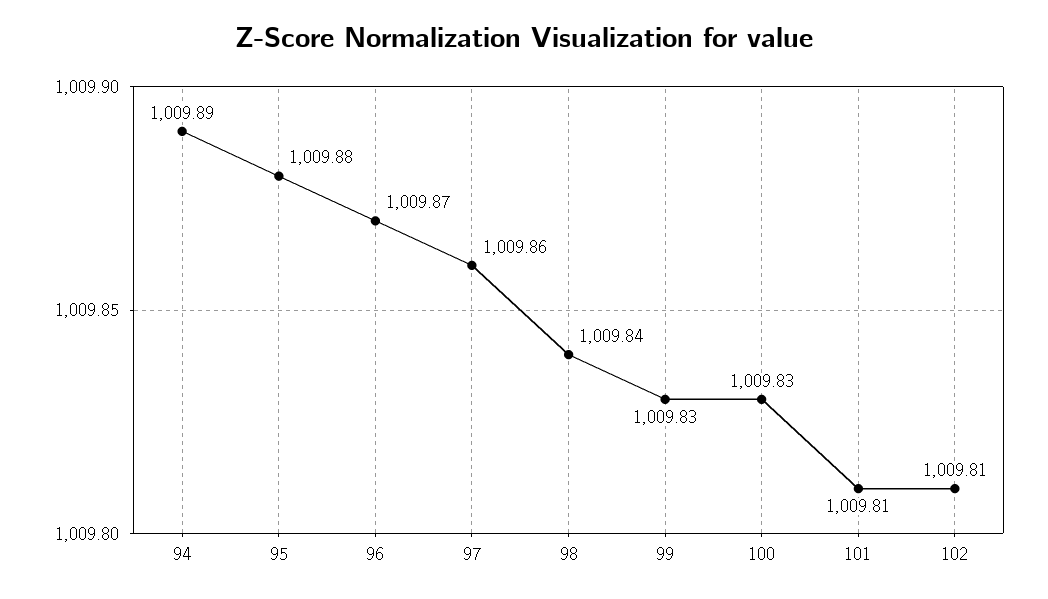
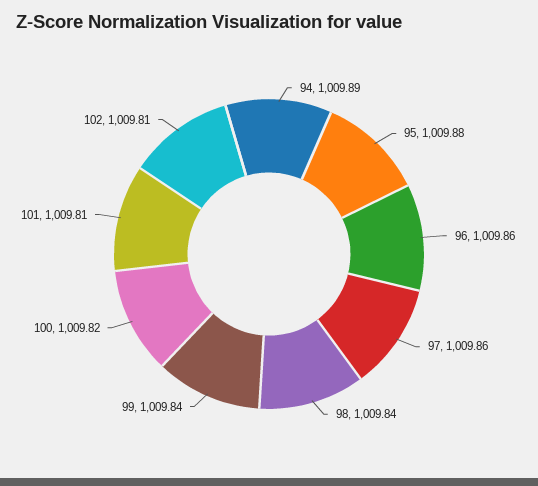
96: 1009.87 -> 1009.86
99: 1009.83 -> 1009.84
100: 1009.83 -> 1009.82

